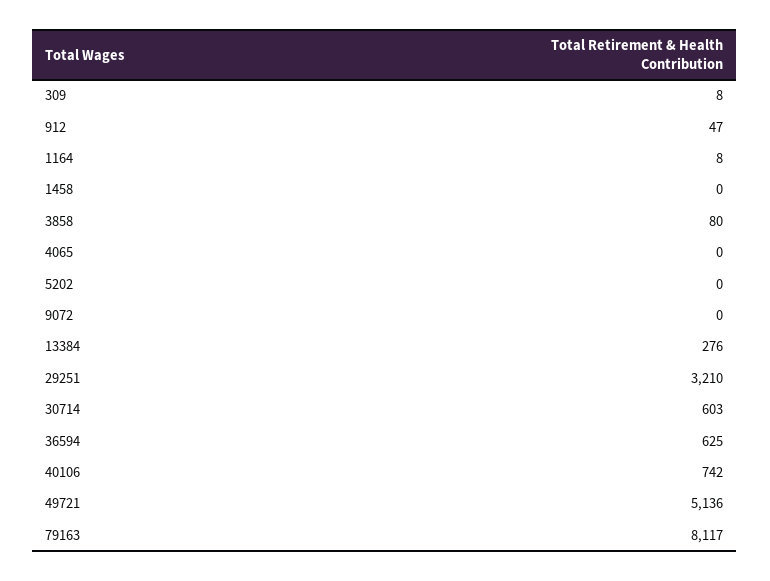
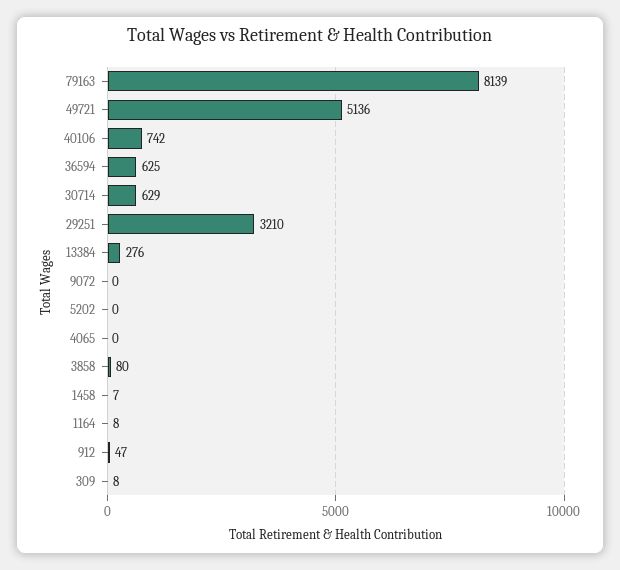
1458: 0 -> 7
30714: 603 -> 629
79163: 8117 -> 8139

